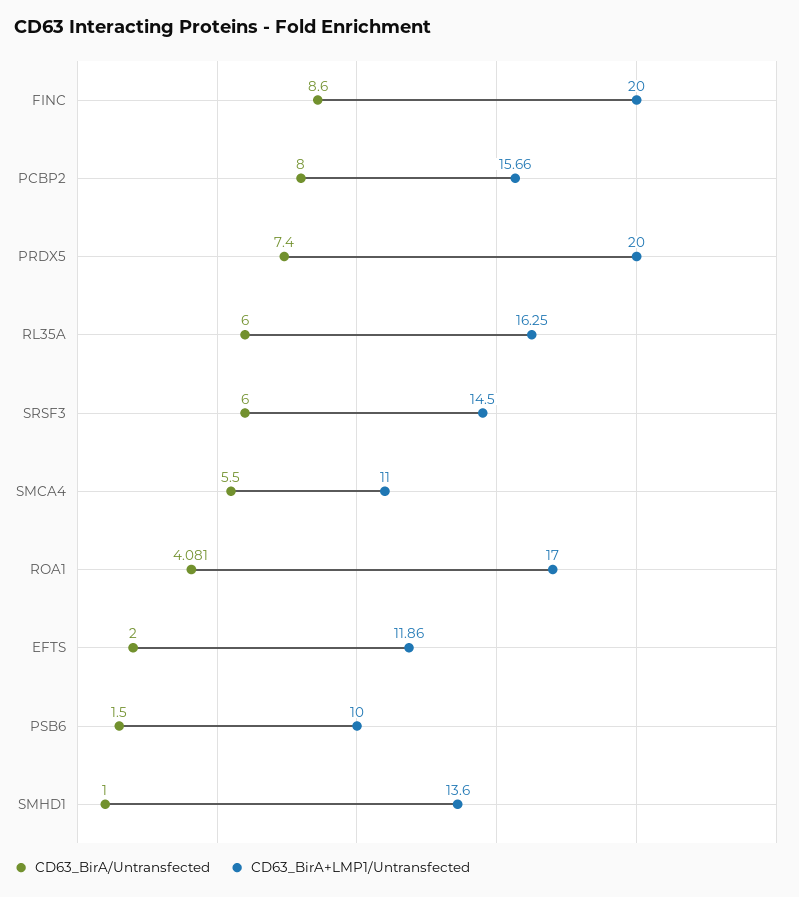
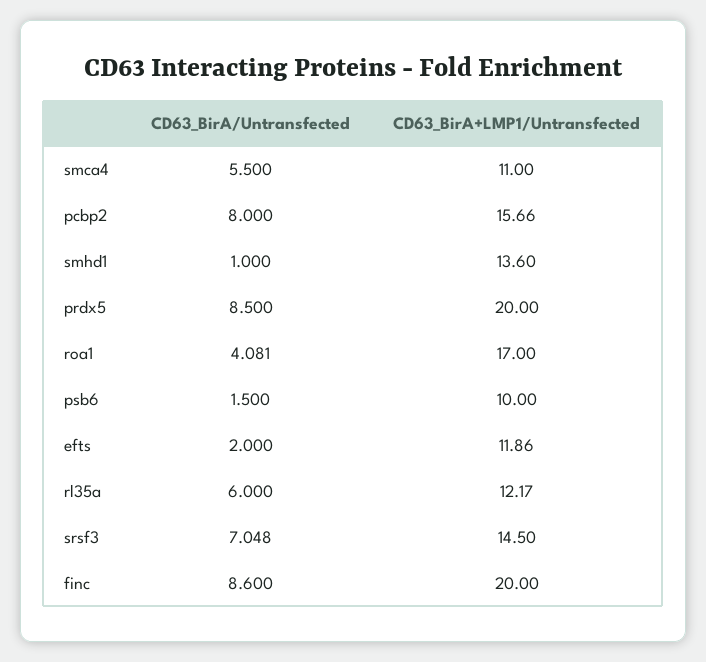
CD63_BirA/Untransfected, PRDX5: 7.4 -> 8.5
CD63_BirA+LMP1/Untransfected, RL35A: 16.25 -> 12.17
CD63_BirA/Untransfected, SRSF3: 6 -> 7.048

